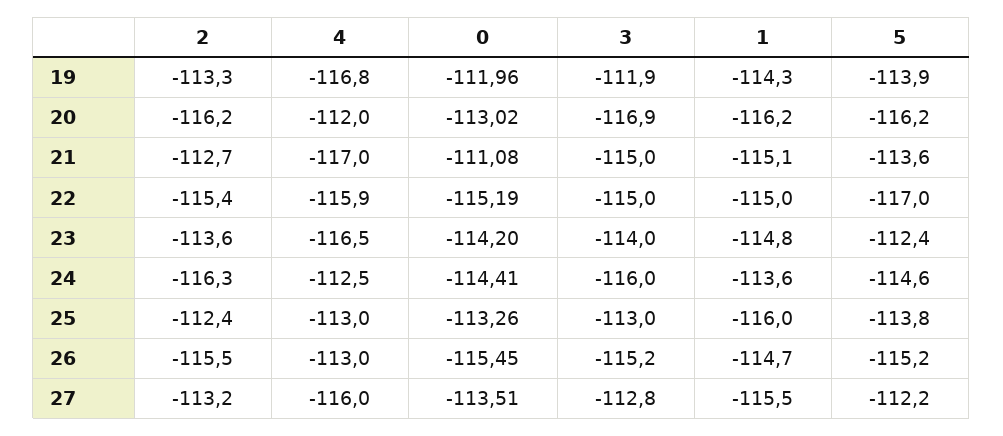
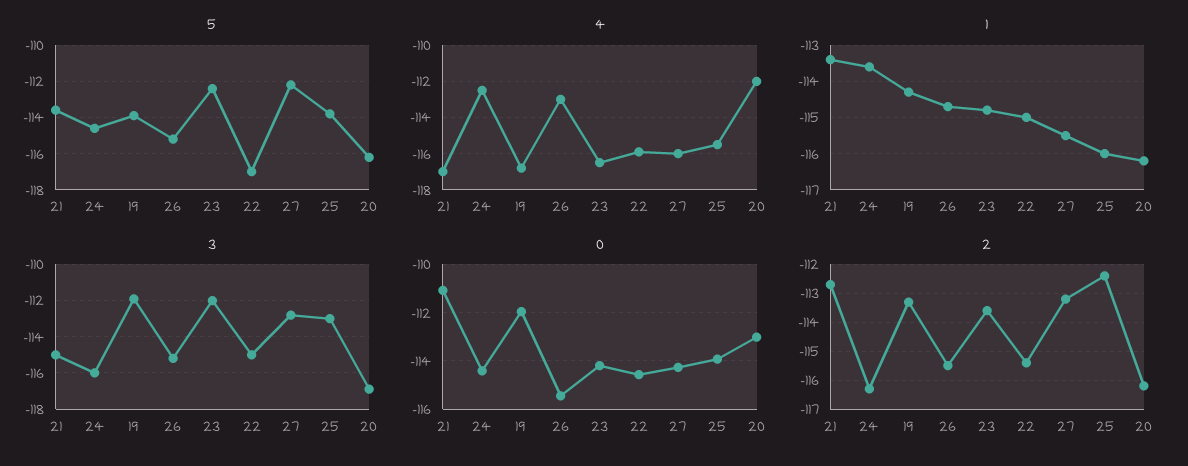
1, 21: -115.1 -> -113.5
0, 22: -115.19 -> -114.5
3, 23: -114 -> -112
4, 25: -113 -> -115.5
0, 25: -113.26 -> -114
0, 27: -113.51 -> -114.25

